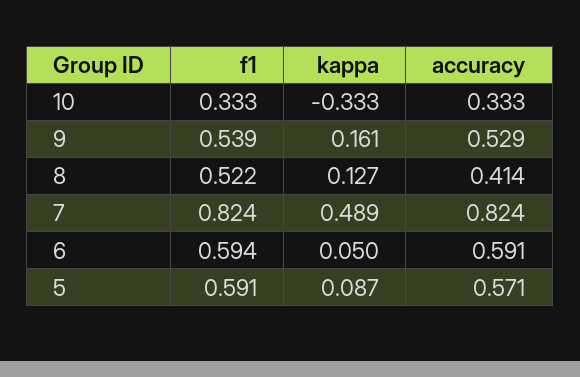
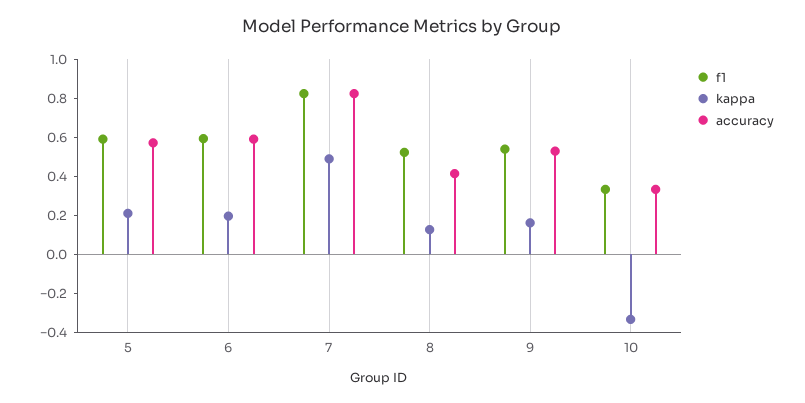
kappa, 6: 0.05 -> 0.2
kappa, 5: 0.087 -> 0.2

